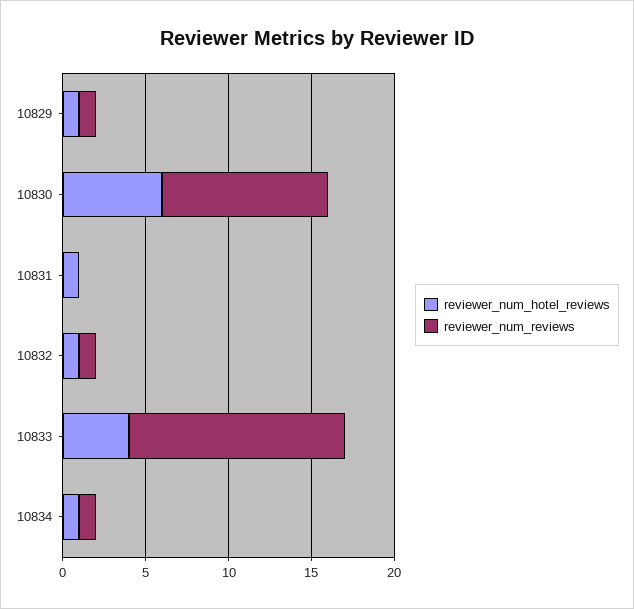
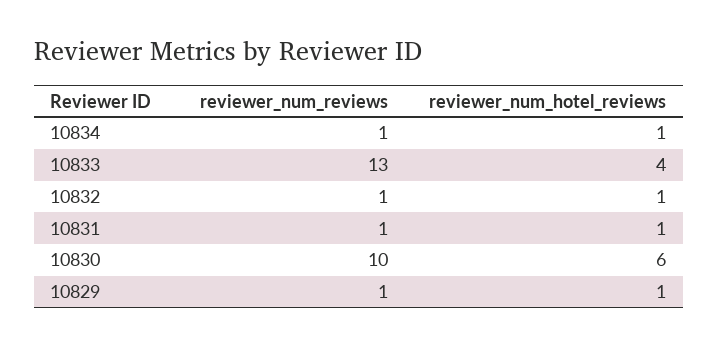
reviewer_num_reviews, 10831: 0 -> 1

